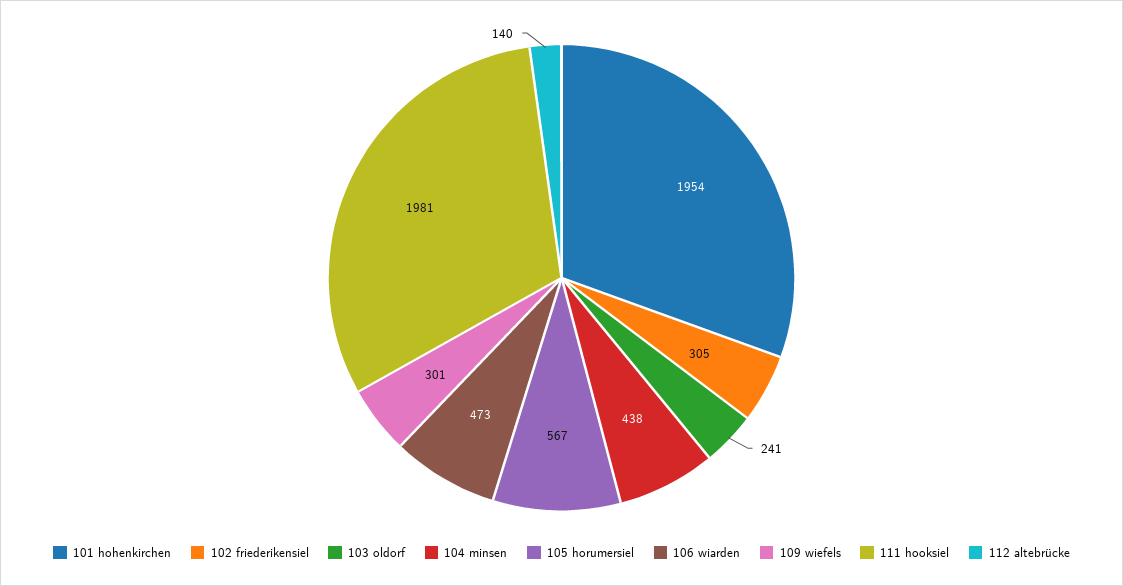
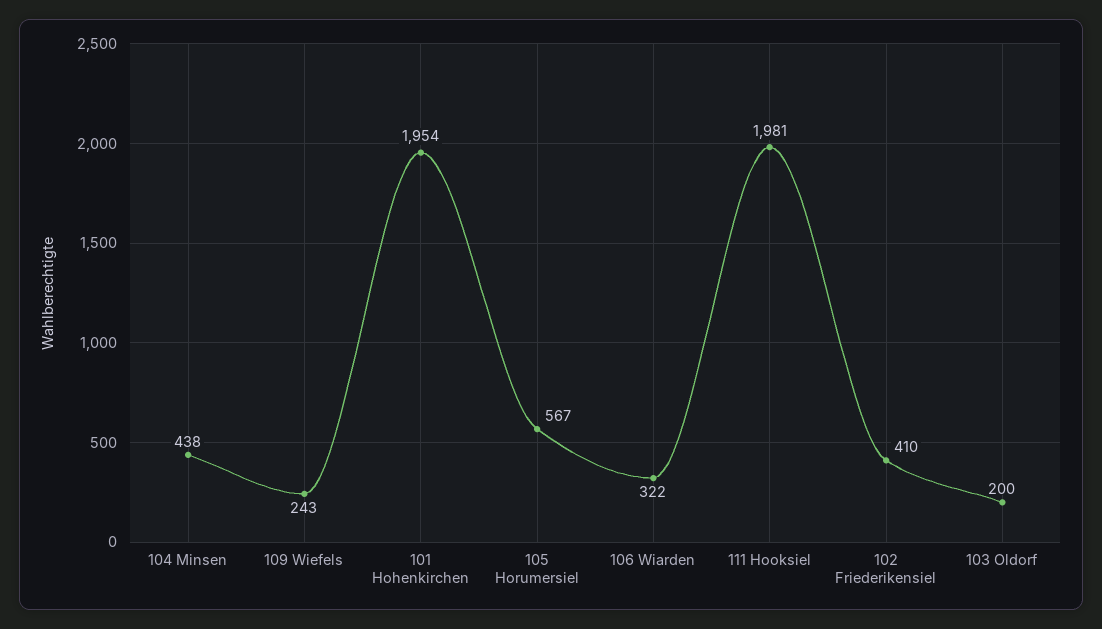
102 friederikensiel: 305 -> 410
103 oldorf: 241 -> 200
106 wiarden: 473 -> 322
109 wiefels: 301 -> 243
112 altebrücke: 140 -> none

